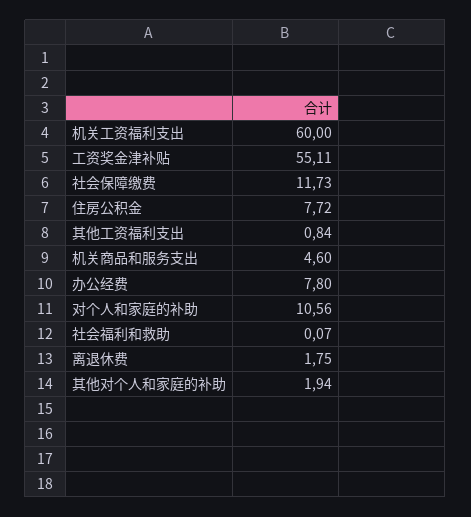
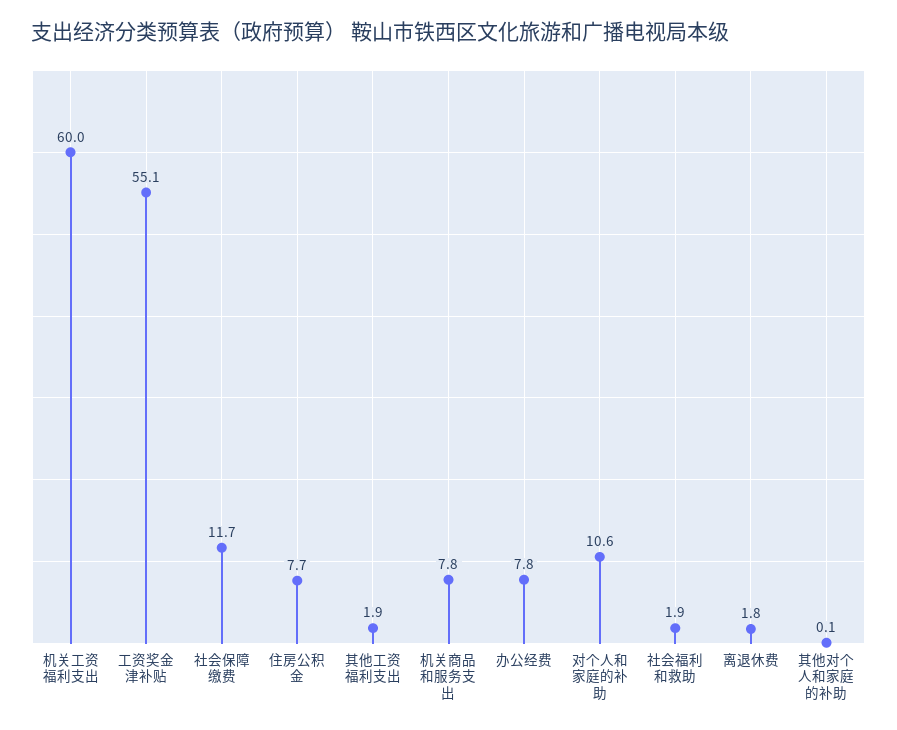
其他工资福利支出: 0.84 -> 1.9
机关商品和服务支出: 4.6 -> 7.8
社会福利和救助: 0.07 -> 1.9
其他对个人和家庭的补助: 1.94 -> 0.1

